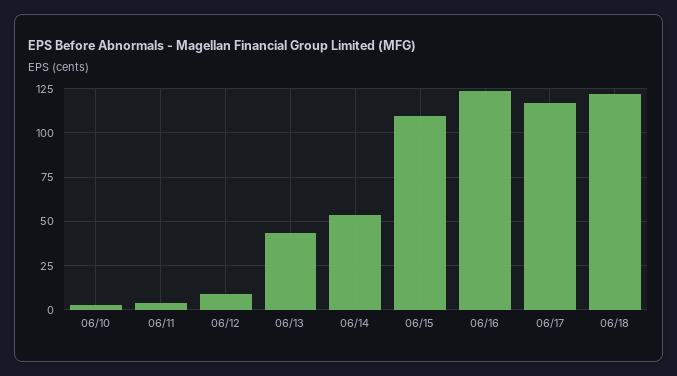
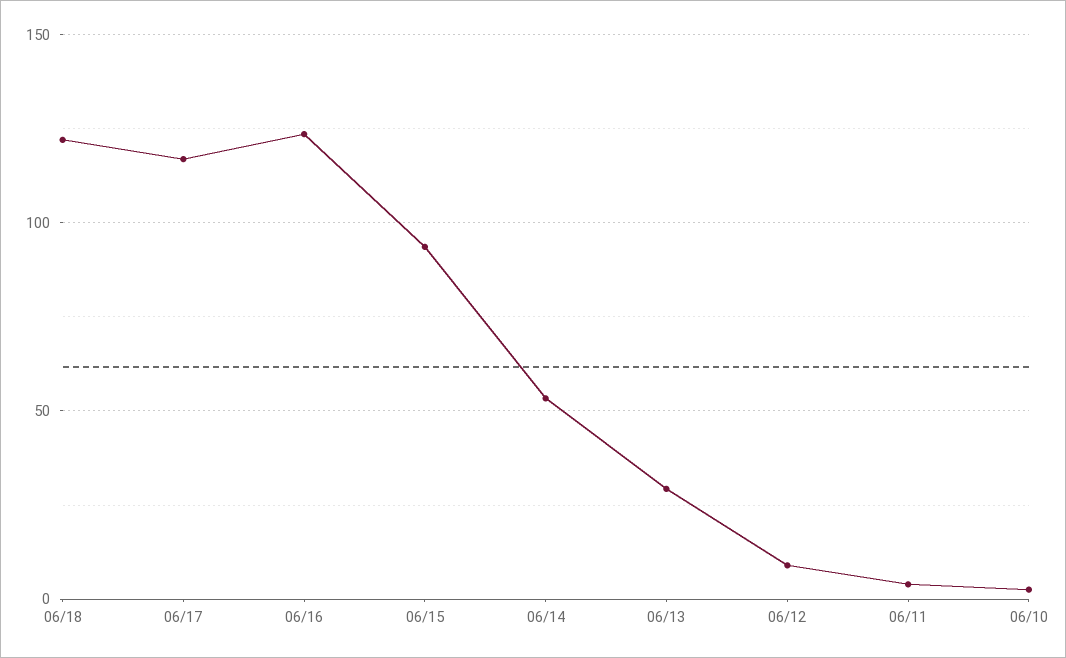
06/13: 45 -> 30
06/15: 110 -> 95

